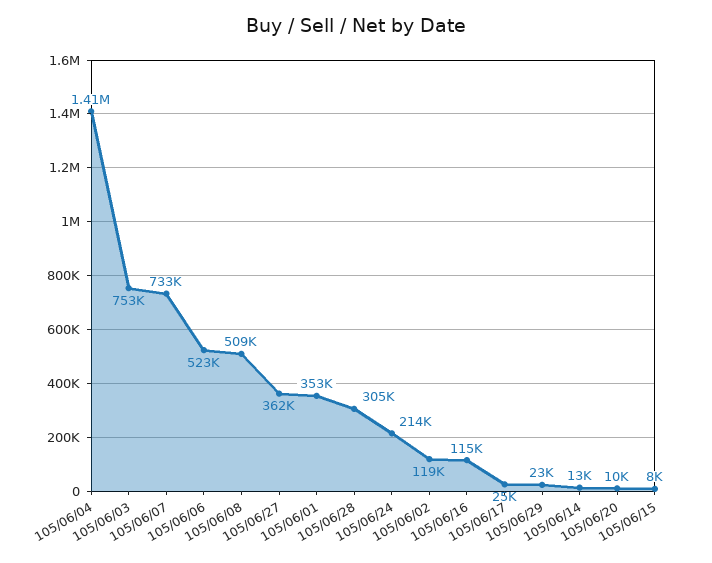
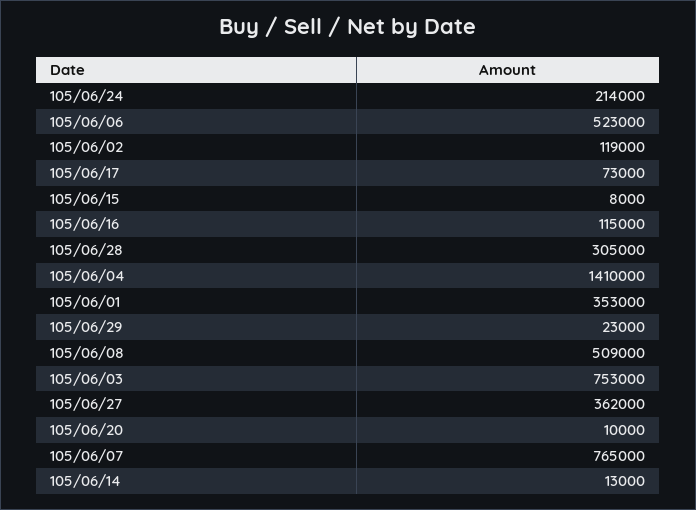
105/06/07: 733000 -> 765000
105/06/17: 25000 -> 73000

